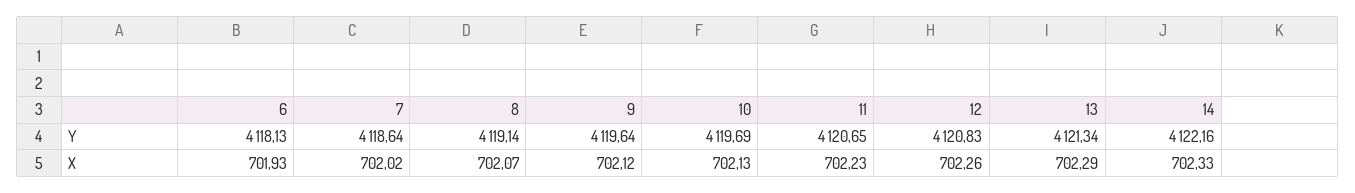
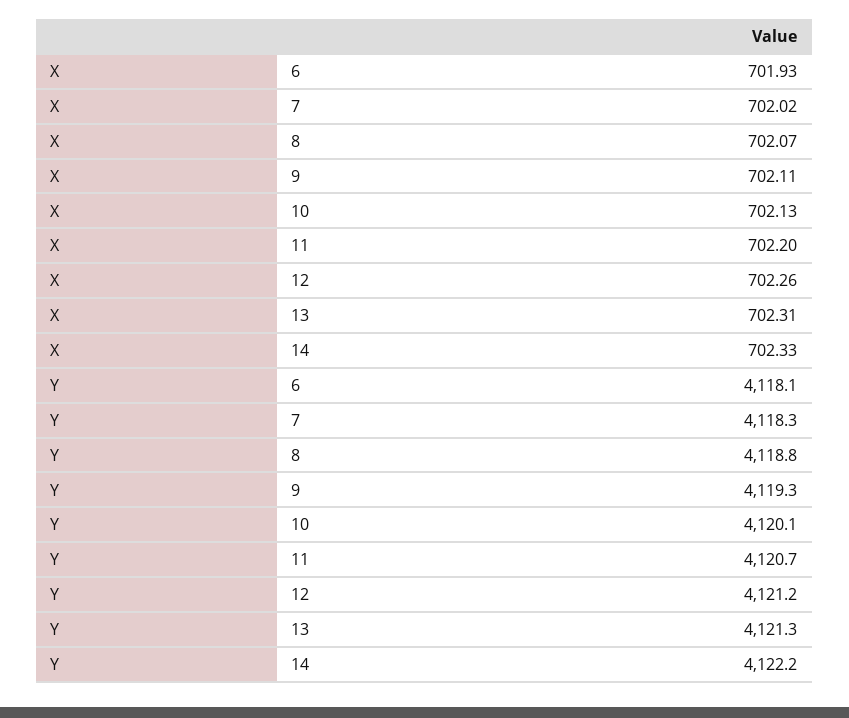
7, Y: 4118.64 -> 4118.3
8, Y: 4119.14 -> 4118.8
9, Y: 4119.64 -> 4119.3
10, Y: 4119.69 -> 4120.1
12, Y: 4120.83 -> 4121.2
9, X: 702.12 -> 702.11
11, X: 702.23 -> 702.2
13, X: 702.29 -> 702.31

